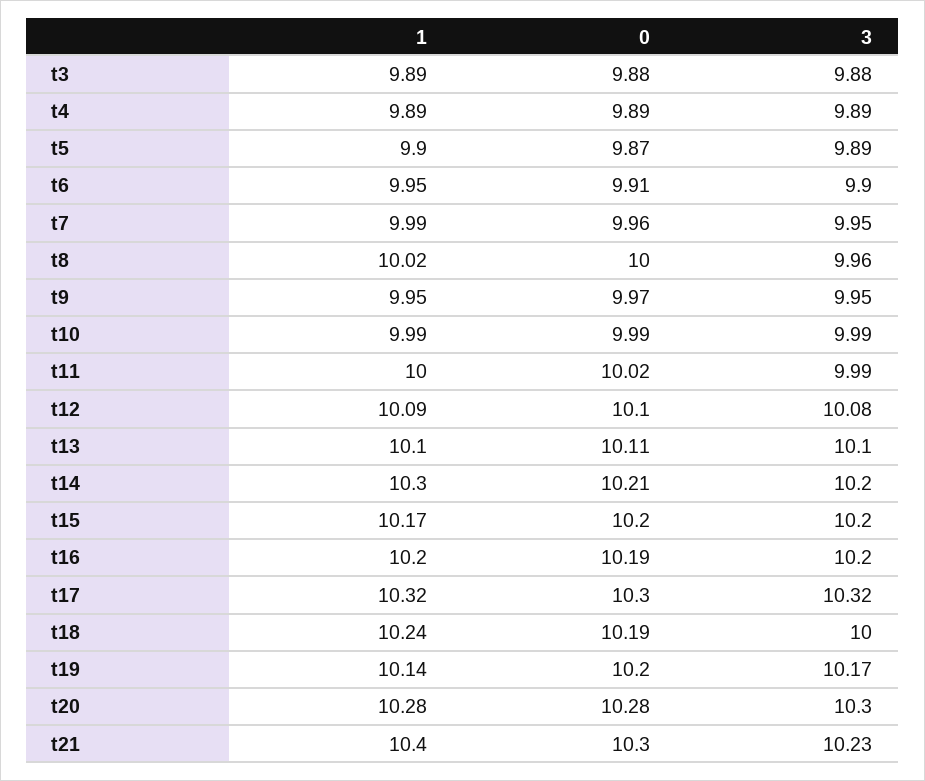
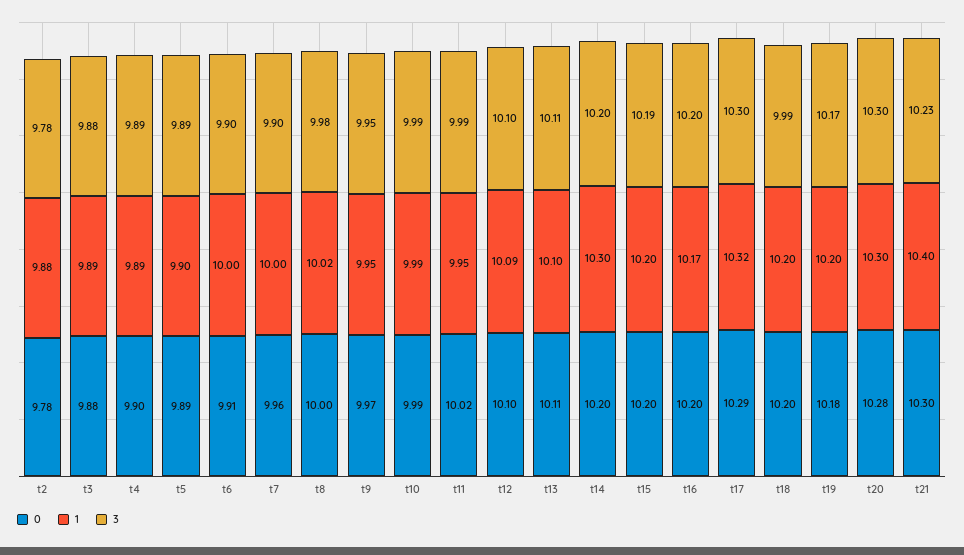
0, t4: 9.89 -> 9.9
0, t5: 9.87 -> 9.89
1, t6: 9.95 -> 10
1, t7: 9.99 -> 10
3, t7: 9.95 -> 9.9
3, t8: 9.96 -> 9.98
1, t11: 10 -> 9.95
3, t12: 10.08 -> 10.1
3, t13: 10.1 -> 10.11
0, t14: 10.21 -> 10.2
1, t15: 10.17 -> 10.2
3, t15: 10.2 -> 10.19
1, t16: 10.2 -> 10.17
0, t16: 10.19 -> 10.2
0, t17: 10.3 -> 10.29
3, t17: 10.32 -> 10.3
1, t18: 10.24 -> 10.2
0, t18: 10.19 -> 10.2
3, t18: 10 -> 9.99
1, t19: 10.14 -> 10.2
0, t19: 10.2 -> 10.18
1, t20: 10.28 -> 10.3
0, t2: none -> 9.78
1, t2: none -> 9.88
3, t2: none -> 9.78

